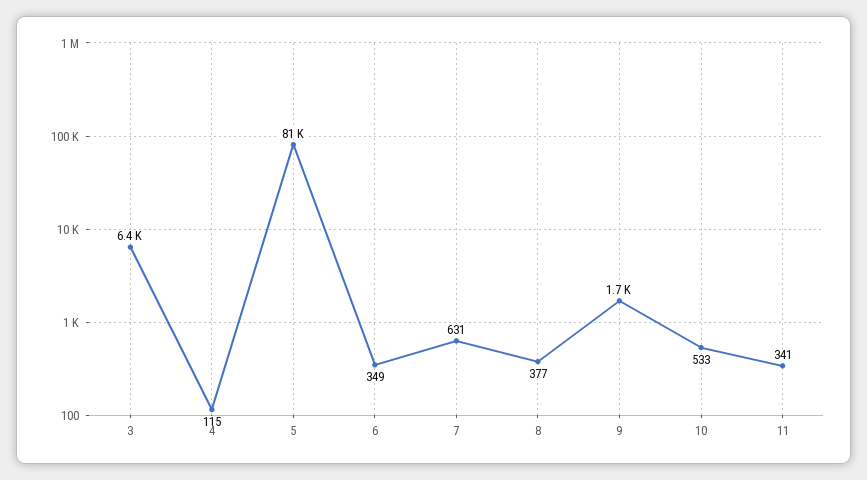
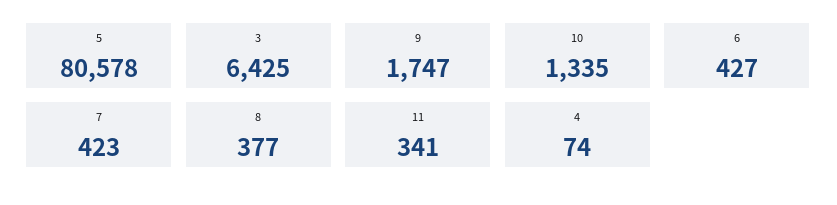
4: 115 -> 74
6: 349 -> 427
7: 631 -> 423
10: 533 -> 1335

